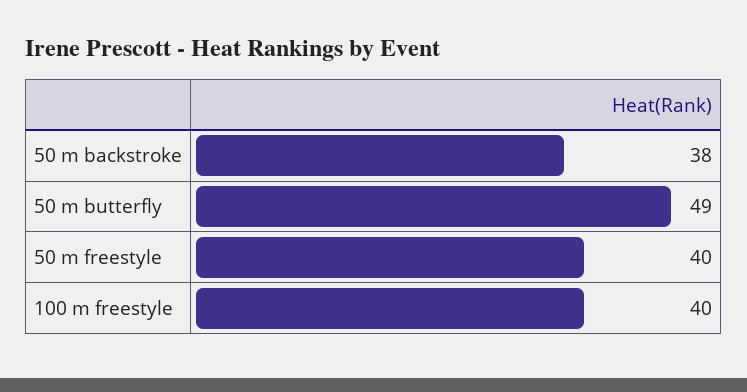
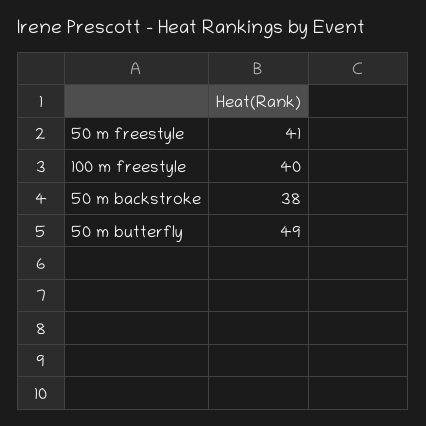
50 m freestyle: 40 -> 41

